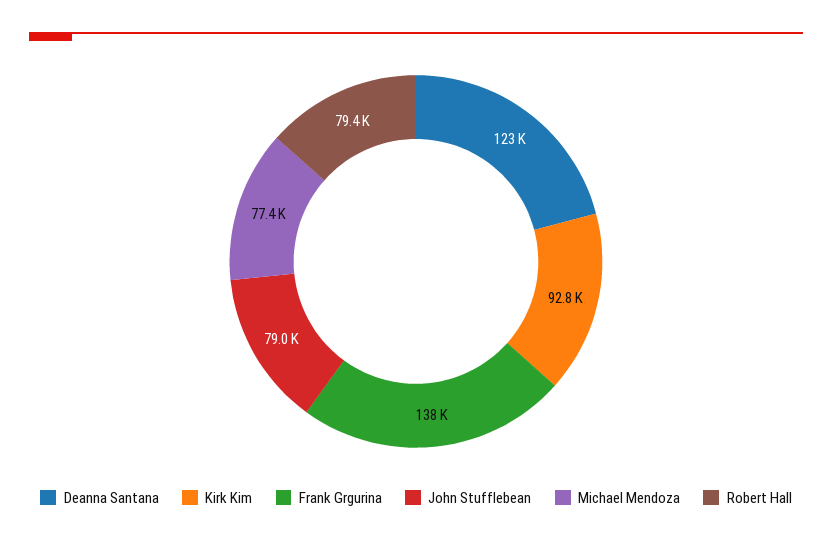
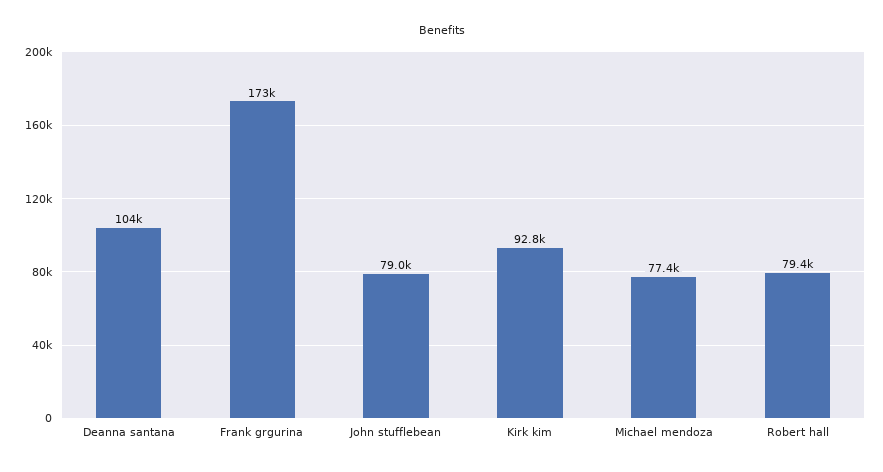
Deanna Santana: 123000 -> 104000
Frank Grgurina: 138000 -> 173000

